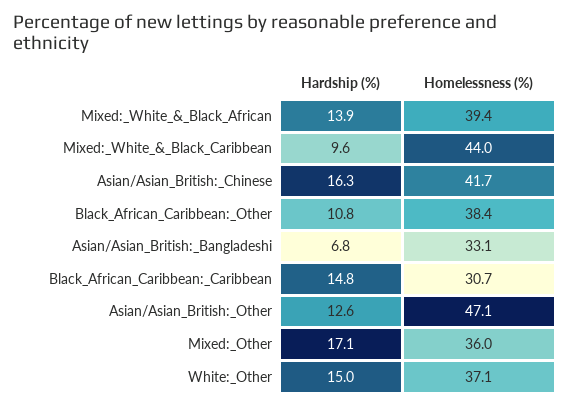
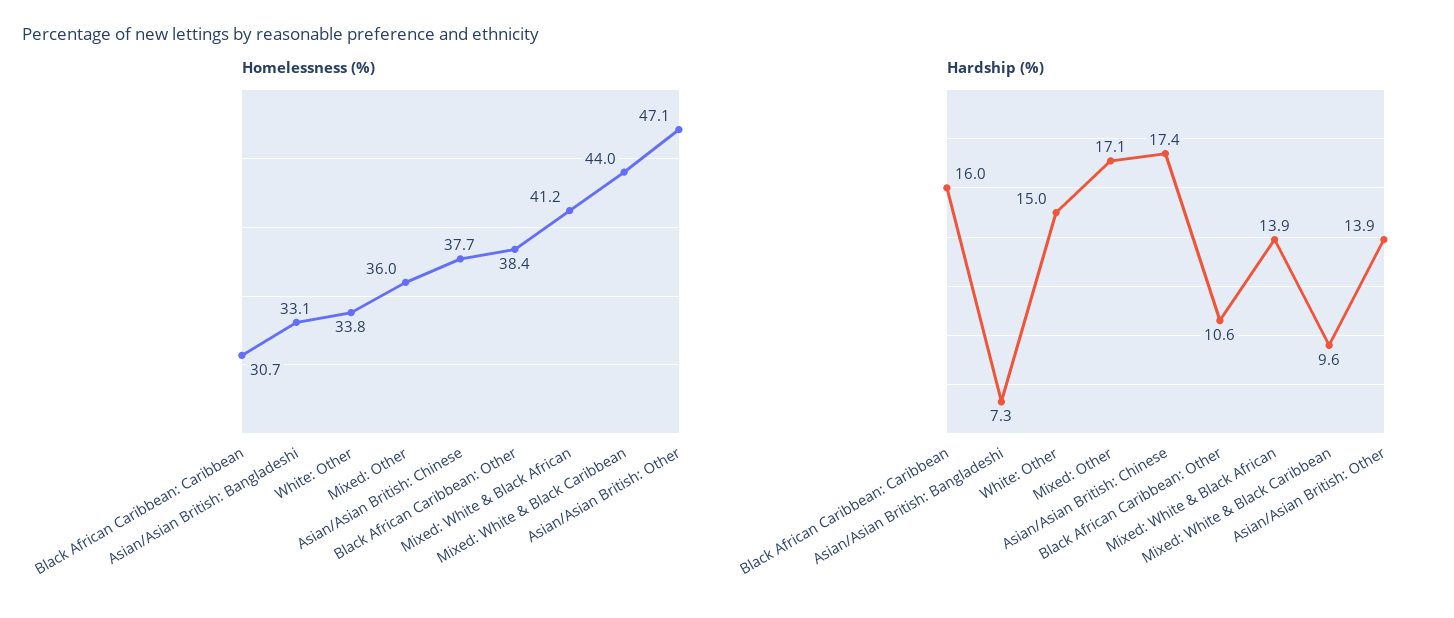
Homelessness (%), Mixed:_White_&_Black_African: 39.4 -> 41.2
Hardship (%), Asian/Asian_British:_Chinese: 16.3 -> 17.4
Homelessness (%), Asian/Asian_British:_Chinese: 41.7 -> 37.7
Hardship (%), Black_African_Caribbean:_Other: 10.8 -> 10.6
Hardship (%), Asian/Asian_British:_Bangladeshi: 6.8 -> 7.3
Hardship (%), Black_African_Caribbean:_Caribbean: 14.8 -> 16
Hardship (%), Asian/Asian_British:_Other: 12.6 -> 13.9
Homelessness (%), White:_Other: 37.1 -> 33.8

